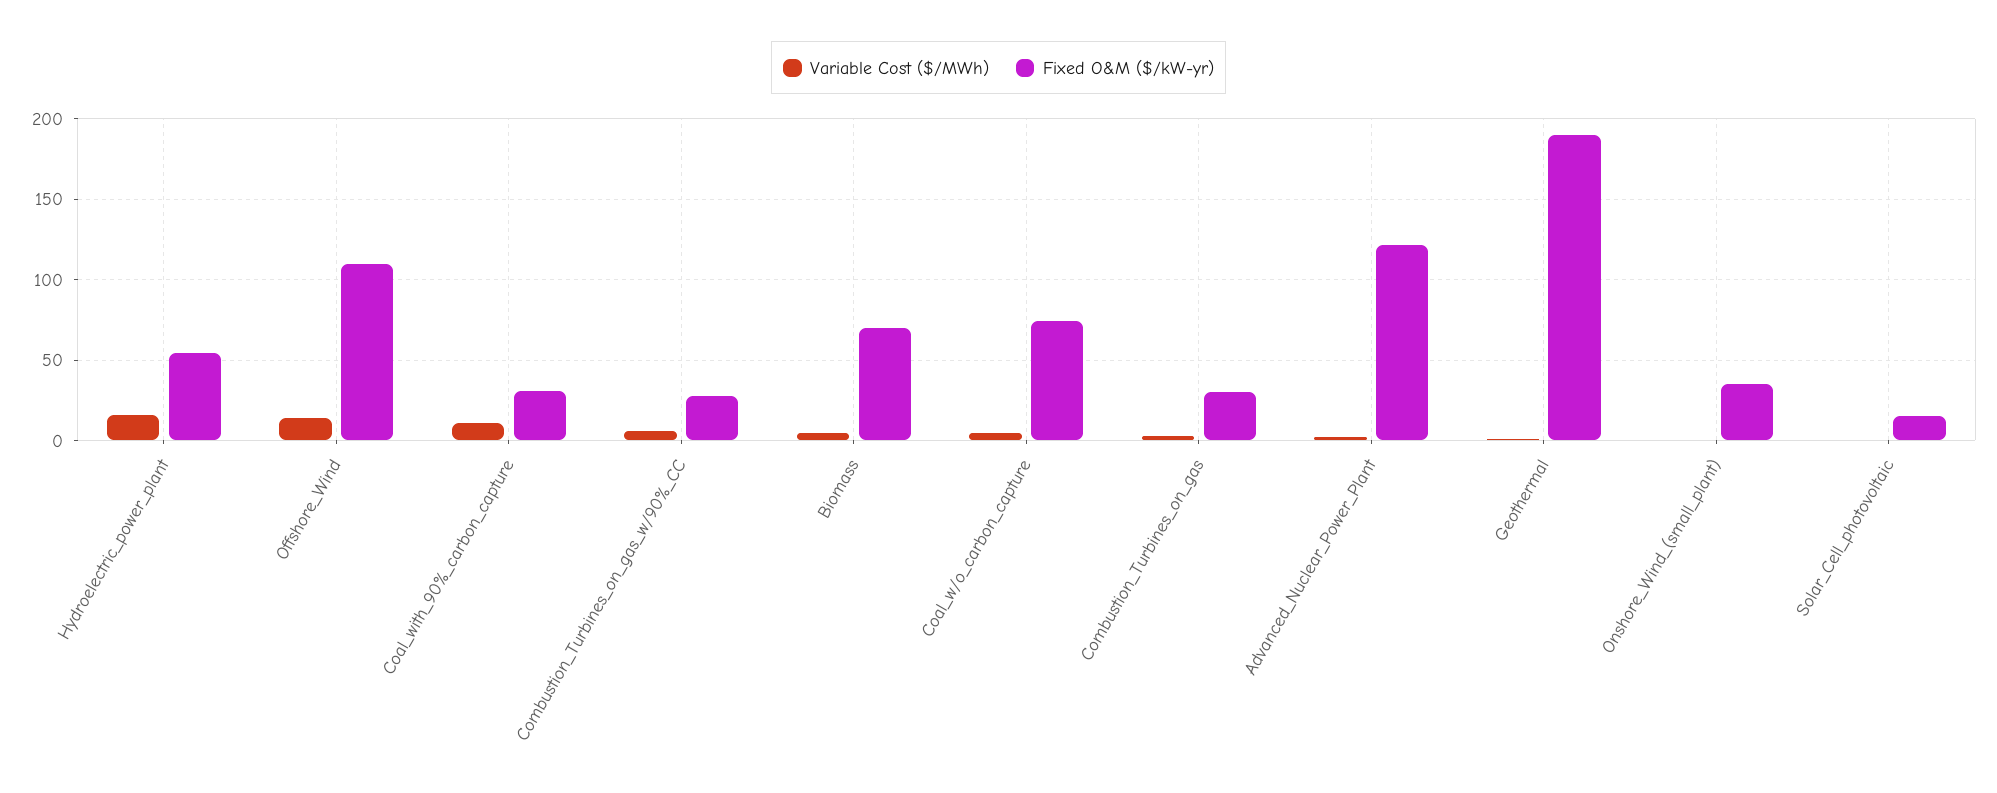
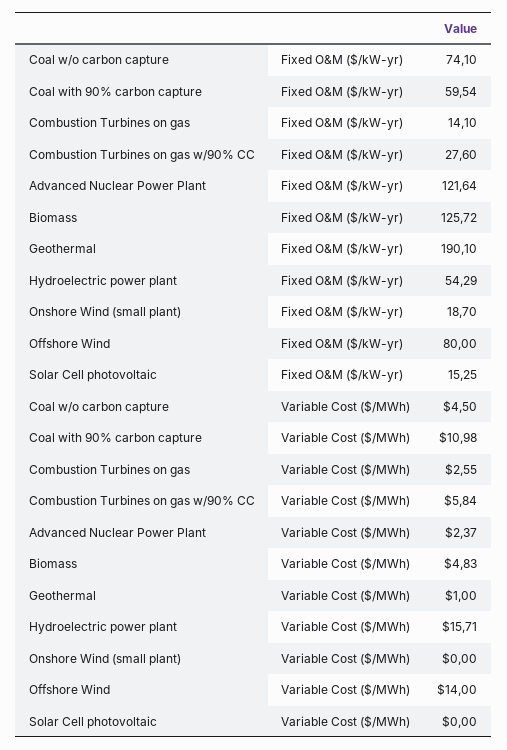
Fixed O&M ($/kW-yr), Offshore_Wind: 110 -> 80
Fixed O&M ($/kW-yr), Coal_with_90%_carbon_capture: 30 -> 59.54
Fixed O&M ($/kW-yr), Biomass: 70 -> 125.72
Fixed O&M ($/kW-yr), Combustion_Turbines_on_gas: 30 -> 14.1
Fixed O&M ($/kW-yr), Onshore_Wind_(small_plant): 35 -> 18.7

